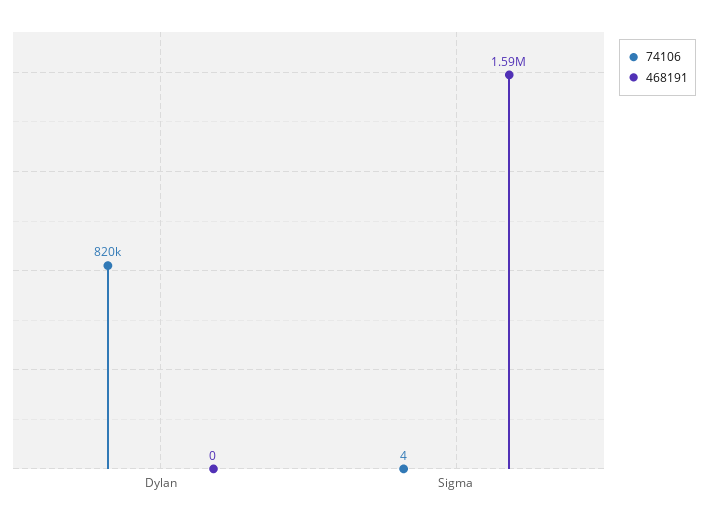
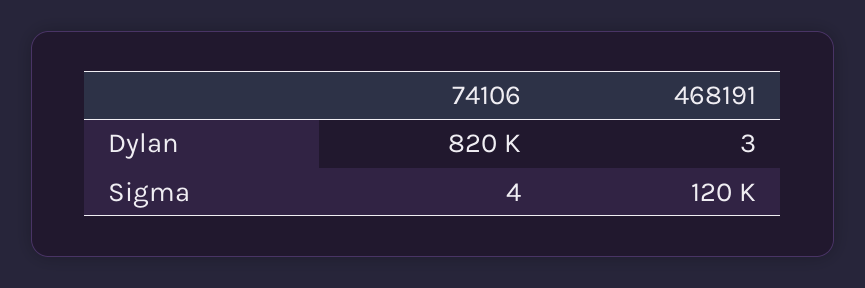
468191, Dylan: 0 -> 3
468191, Sigma: 1590000 -> 120000

